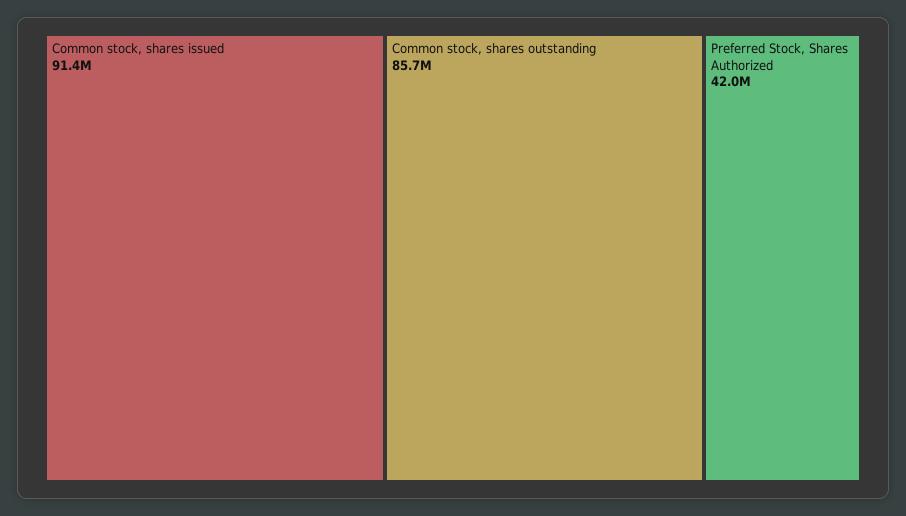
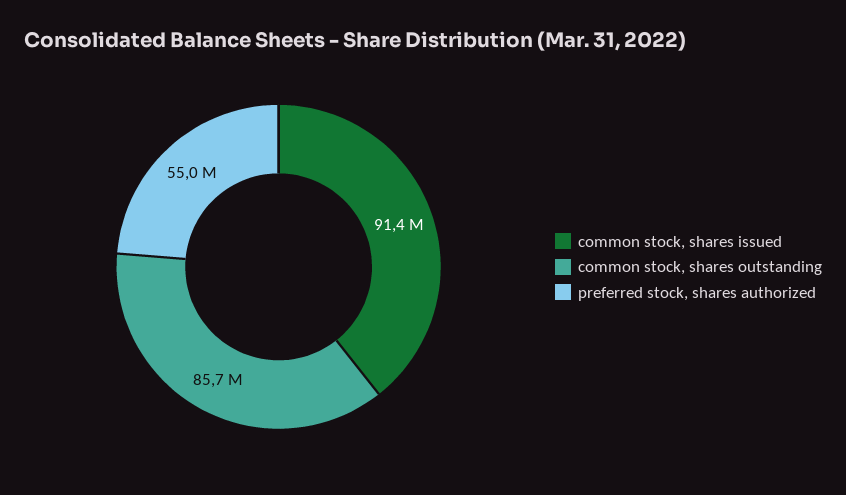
Preferred Stock, Shares Authorized: 42000000 -> 55000000

